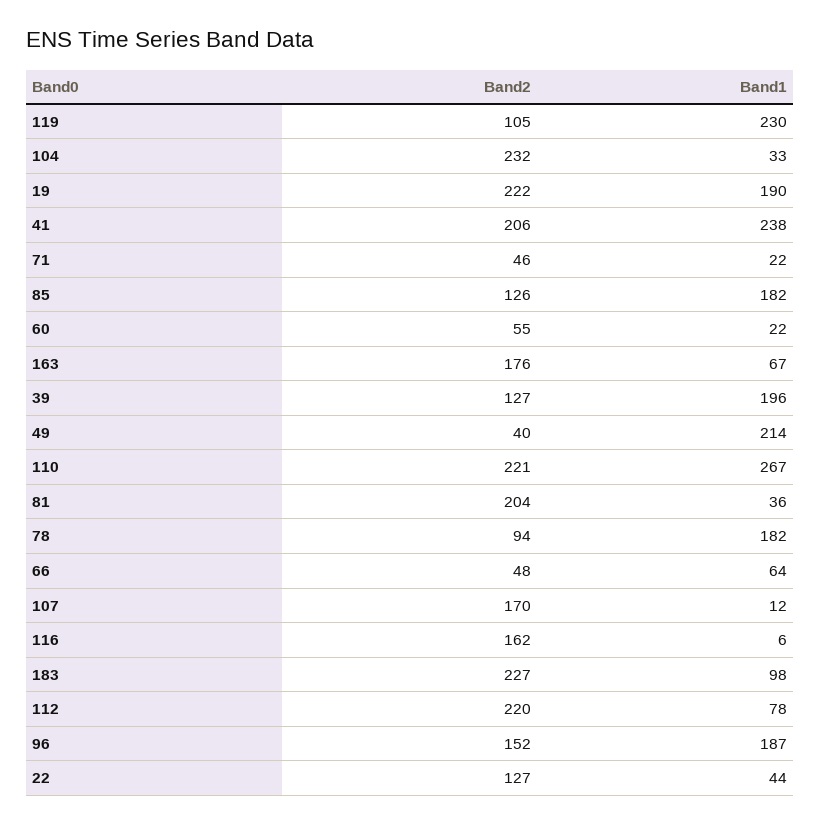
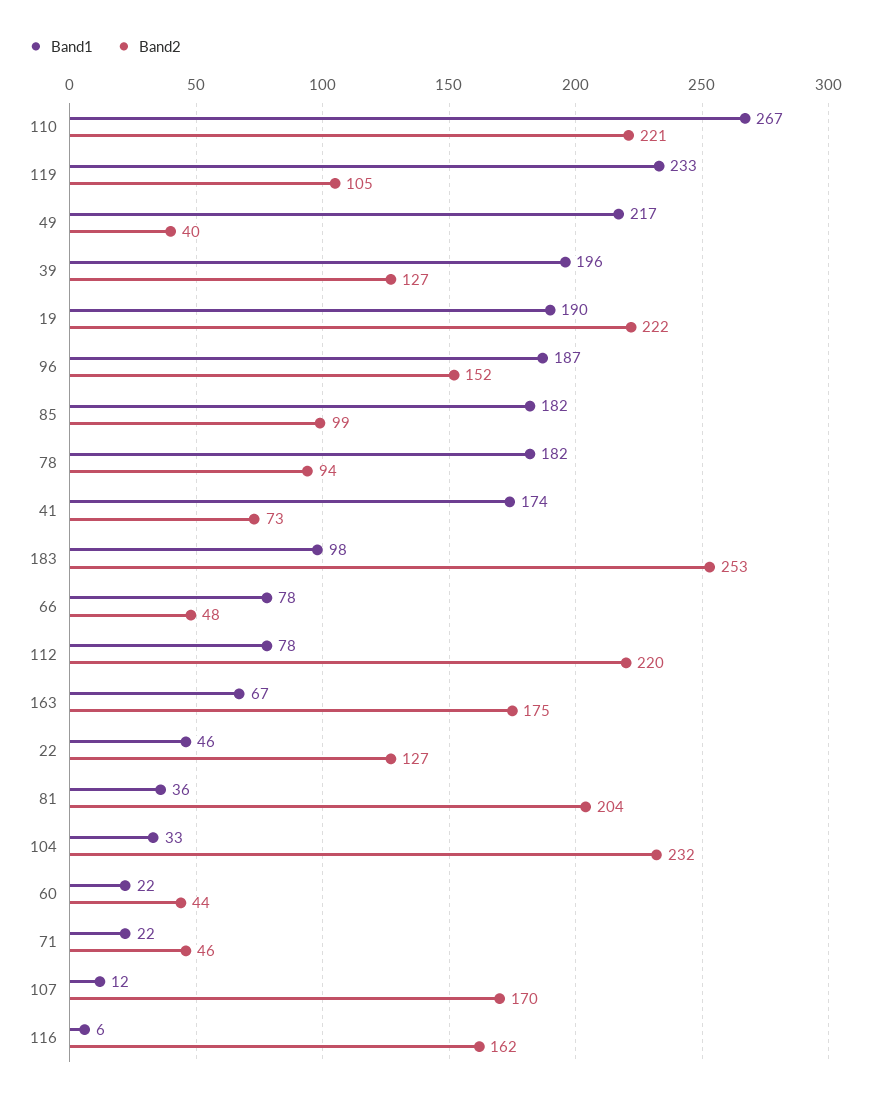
Band1, 119: 230 -> 233
Band2, 41: 206 -> 73
Band1, 41: 238 -> 174
Band2, 85: 126 -> 99
Band2, 60: 55 -> 44
Band2, 163: 176 -> 175
Band1, 49: 214 -> 217
Band1, 66: 64 -> 78
Band2, 183: 227 -> 253
Band1, 22: 44 -> 46

